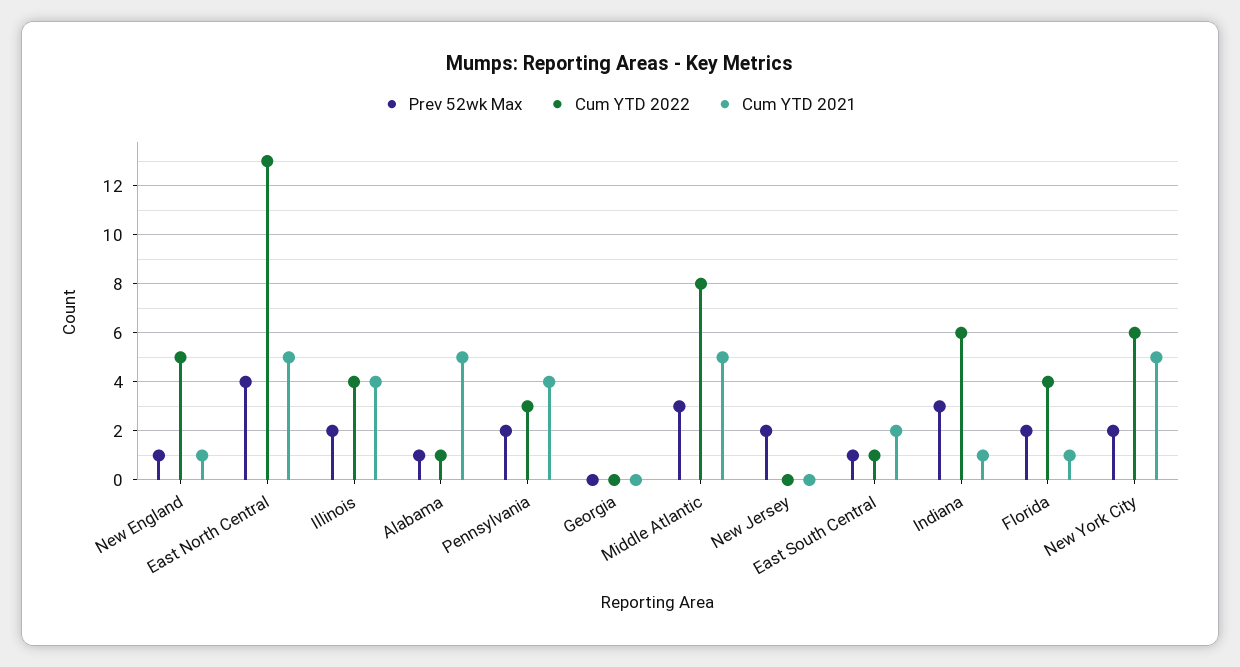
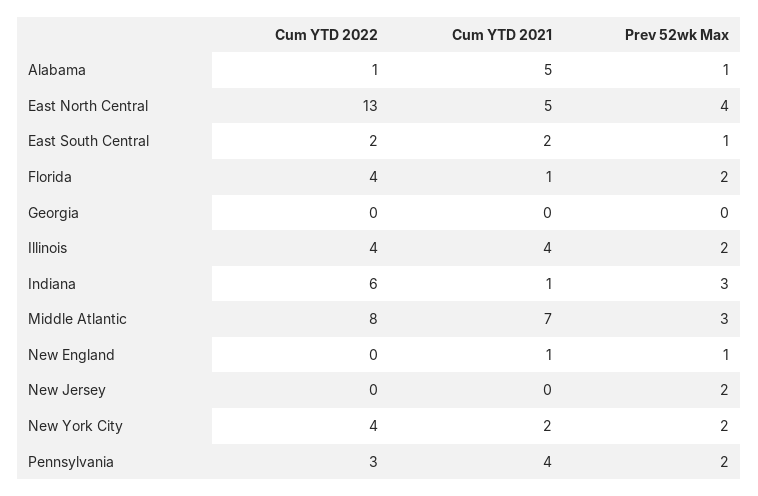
Cum YTD 2022, New England: 5 -> 0
Cum YTD 2021, Middle Atlantic: 5 -> 7
Cum YTD 2022, East South Central: 1 -> 2
Cum YTD 2022, New York City: 6 -> 4
Cum YTD 2021, New York City: 5 -> 2

